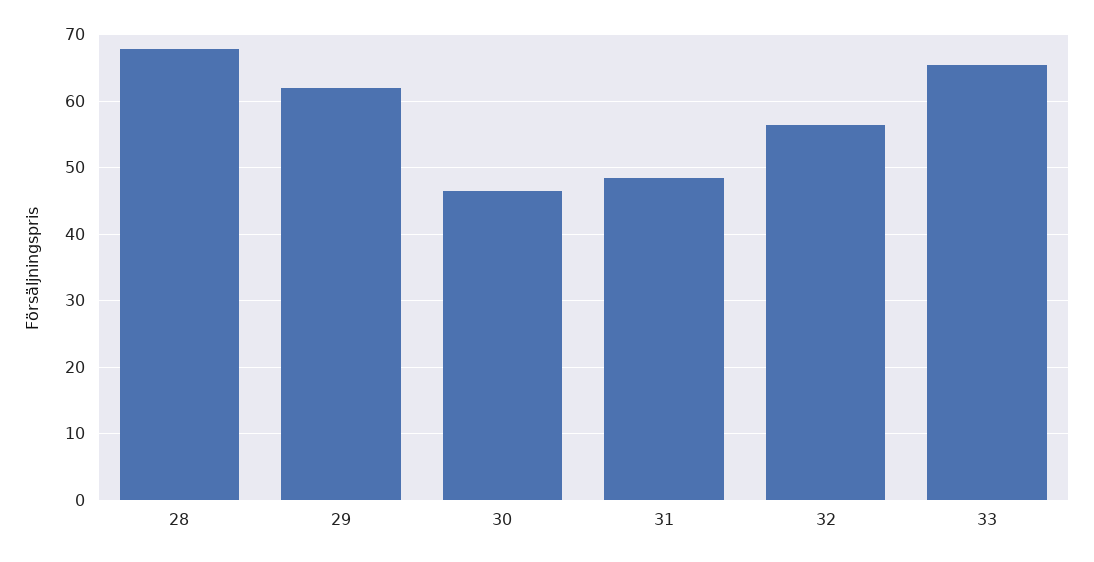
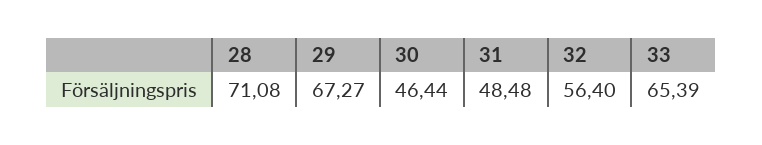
28: 68 -> 71.08
29: 62 -> 67.27

